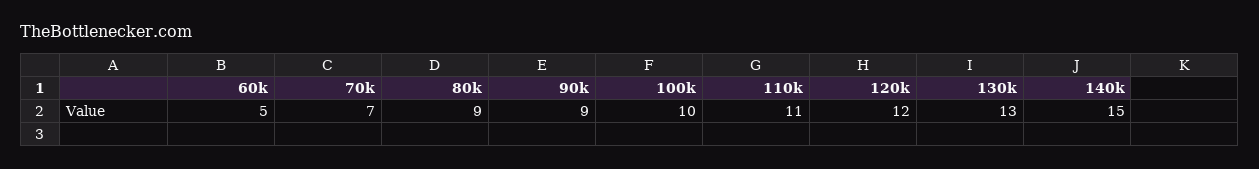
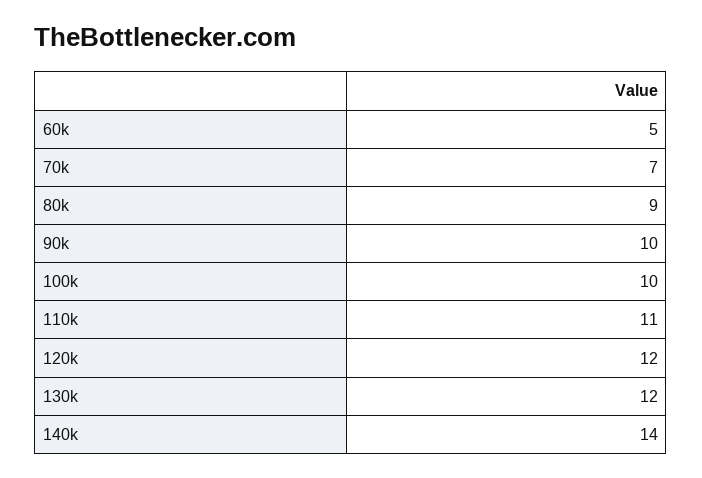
90k: 9 -> 10
130k: 13 -> 12
140k: 15 -> 14

